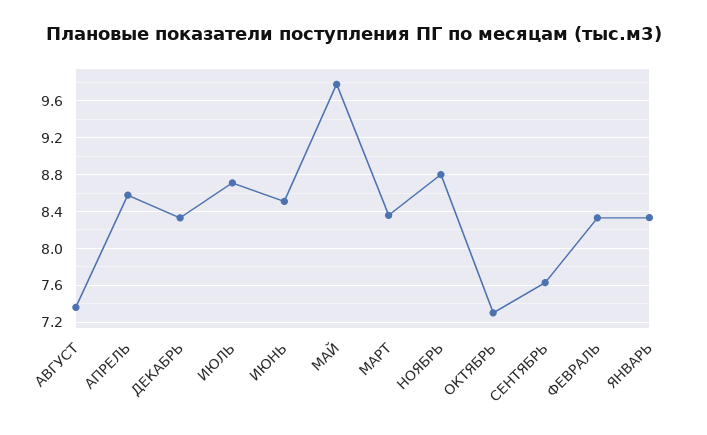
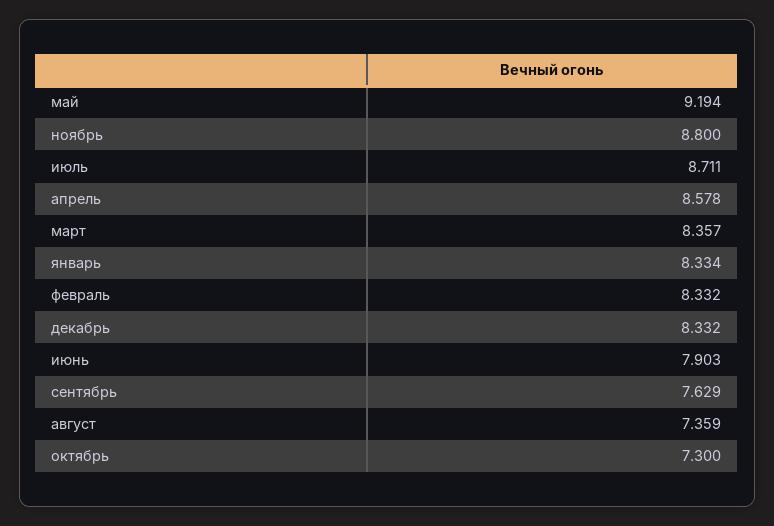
ИЮНЬ: 8.5 -> 7.903
МАЙ: 9.8 -> 9.194

